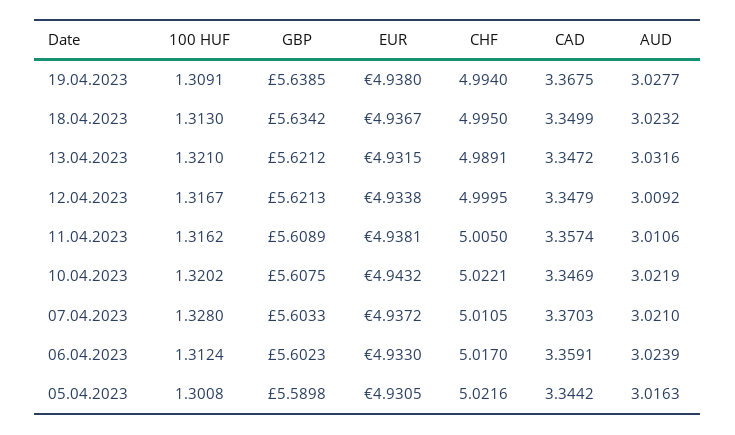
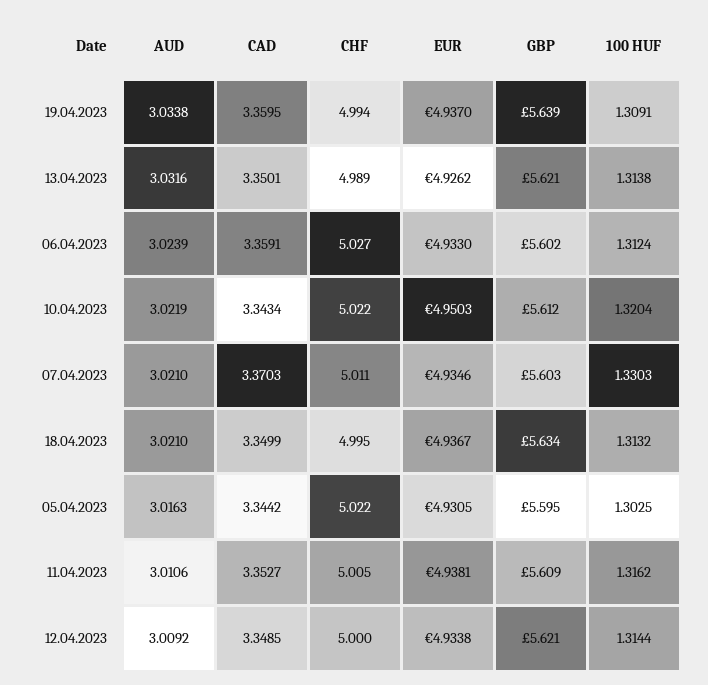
EUR, 19.04.2023: 4.938 -> 4.937
CAD, 19.04.2023: 3.3675 -> 3.3595
AUD, 19.04.2023: 3.0277 -> 3.0338
100 HUF, 18.04.2023: 1.313 -> 1.3132
AUD, 18.04.2023: 3.0232 -> 3.021
100 HUF, 13.04.2023: 1.321 -> 1.3138
EUR, 13.04.2023: 4.9315 -> 4.9262
CAD, 13.04.2023: 3.3472 -> 3.3501
100 HUF, 12.04.2023: 1.3167 -> 1.3144
CAD, 12.04.2023: 3.3479 -> 3.3485
CAD, 11.04.2023: 3.3574 -> 3.3527
100 HUF, 10.04.2023: 1.3202 -> 1.3204
GBP, 10.04.2023: 5.6075 -> 5.612
EUR, 10.04.2023: 4.9432 -> 4.9503
CAD, 10.04.2023: 3.3469 -> 3.3434
100 HUF, 07.04.2023: 1.328 -> 1.3303
EUR, 07.04.2023: 4.9372 -> 4.9346
CHF, 06.04.2023: 5.017 -> 5.027
100 HUF, 05.04.2023: 1.3008 -> 1.3025
GBP, 05.04.2023: 5.5898 -> 5.595

